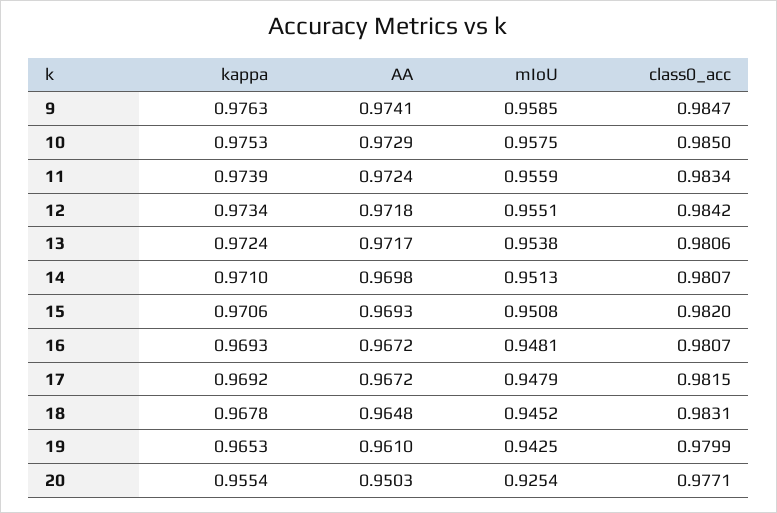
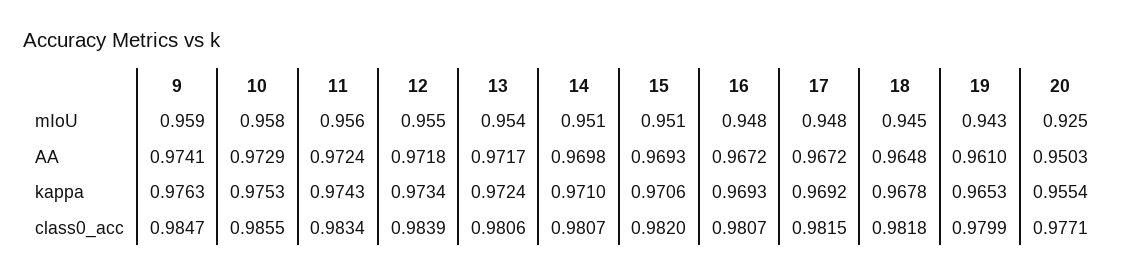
class0_acc, 10: 0.985 -> 0.9855
kappa, 11: 0.9739 -> 0.9743
class0_acc, 12: 0.9842 -> 0.9839
class0_acc, 18: 0.9831 -> 0.9818

